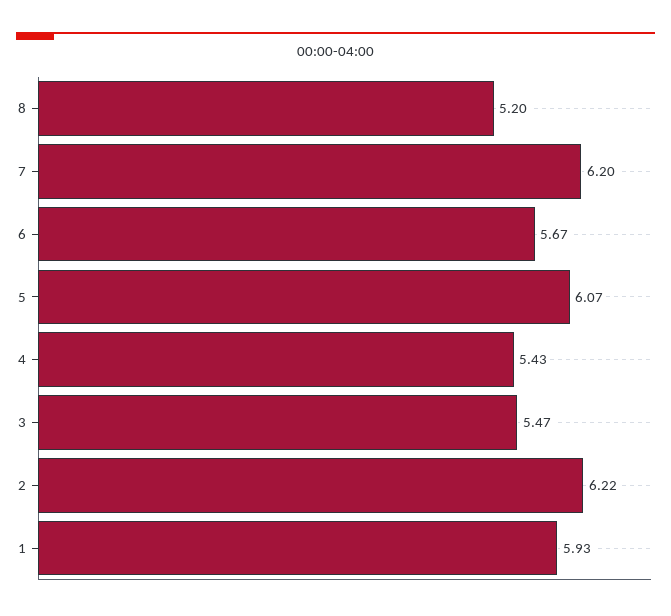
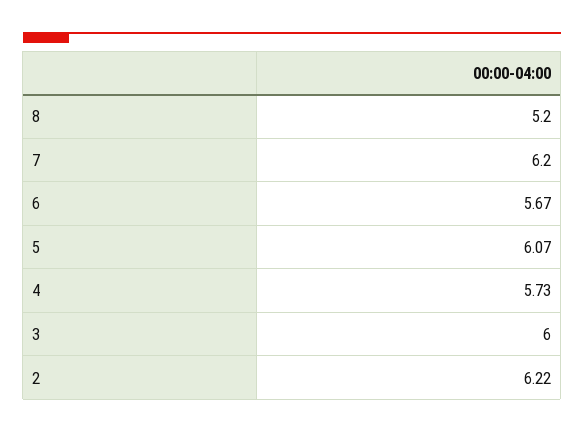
4: 5.43 -> 5.73
3: 5.47 -> 6
1: 5.93 -> none

